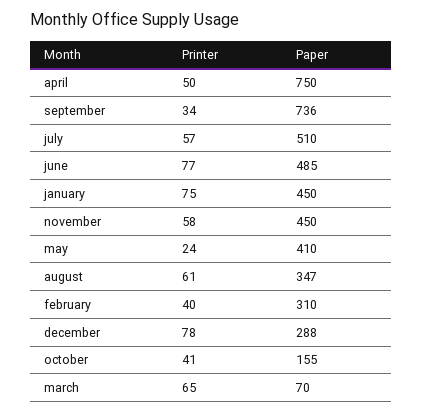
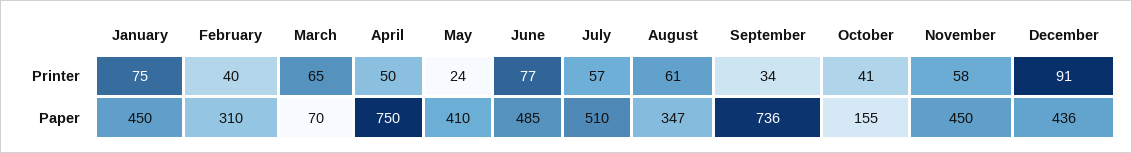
Printer, december: 78 -> 91
Paper, december: 288 -> 436

